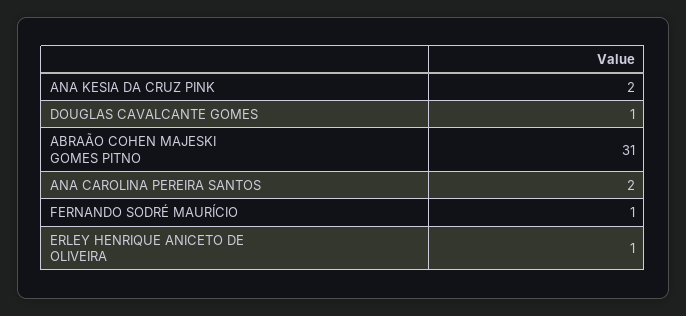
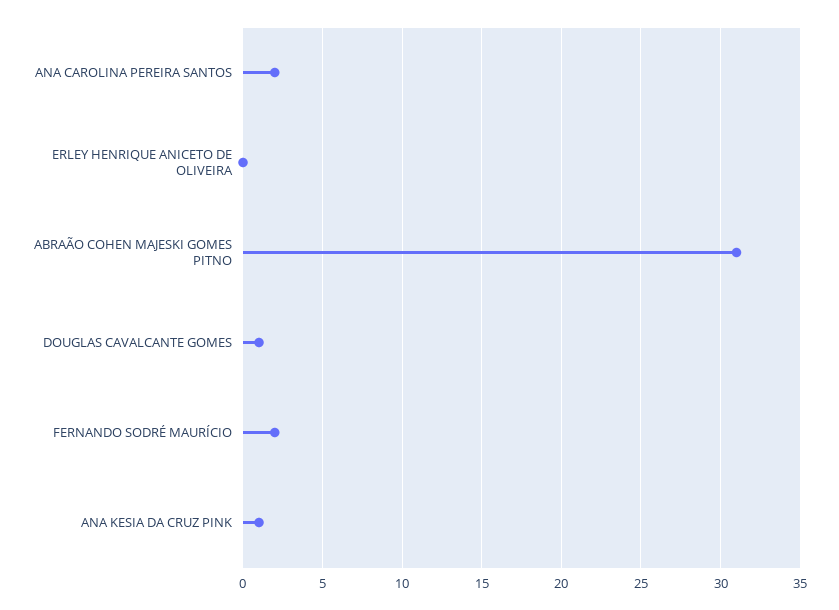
ANA KESIA DA CRUZ PINK: 2 -> 1
FERNANDO SODRÉ MAURÍCIO: 1 -> 2
ERLEY HENRIQUE ANICETO DE OLIVEIRA: 1 -> 0

